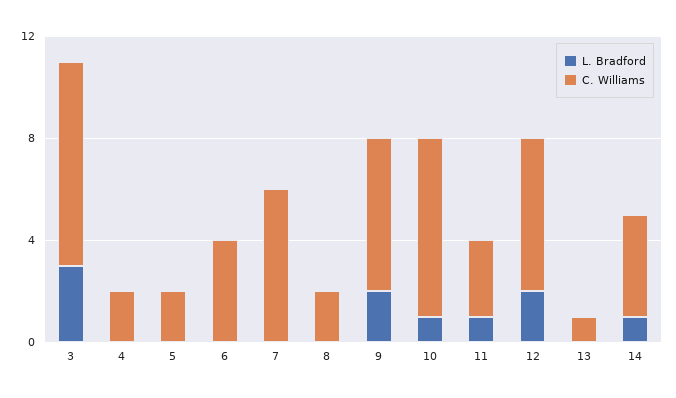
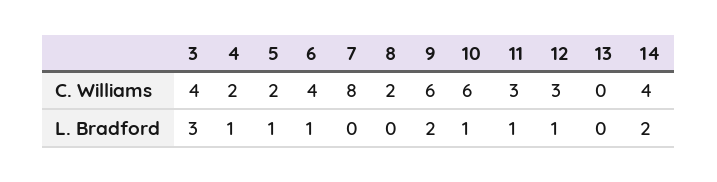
C. Williams, 3: 8 -> 4
L. Bradford, 4: 0 -> 1
L. Bradford, 5: 0 -> 1
L. Bradford, 6: 0 -> 1
C. Williams, 7: 6 -> 8
C. Williams, 10: 7 -> 6
L. Bradford, 12: 2 -> 1
C. Williams, 12: 6 -> 3
C. Williams, 13: 1 -> 0
L. Bradford, 14: 1 -> 2

